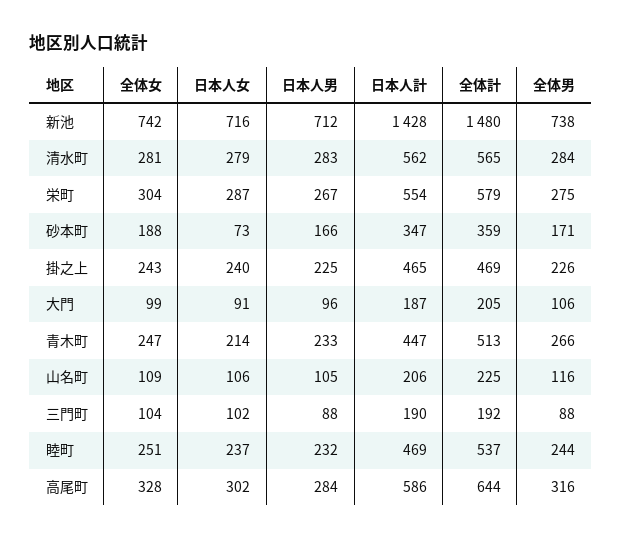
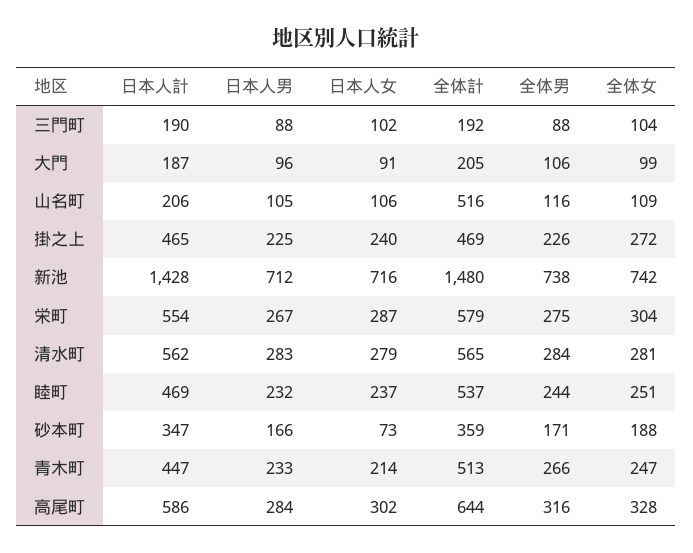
全体女, 掛之上: 243 -> 272
全体計, 山名町: 225 -> 516

